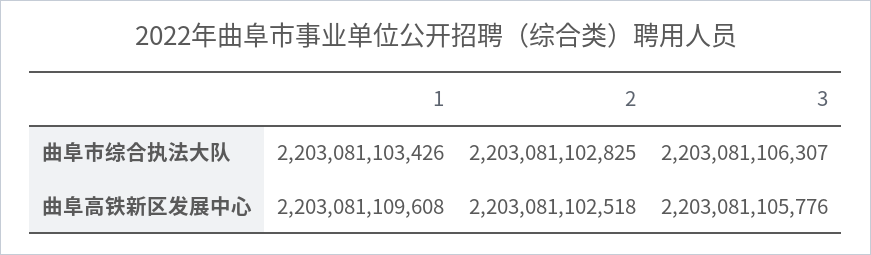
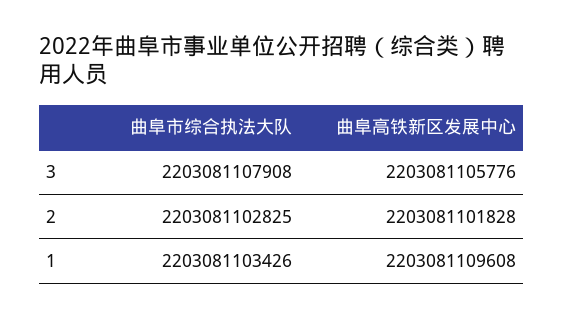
3, 曲阜市综合执法大队: 2203081106307 -> 2203081107908
2, 曲阜高铁新区发展中心: 2203081102518 -> 2203081101828

